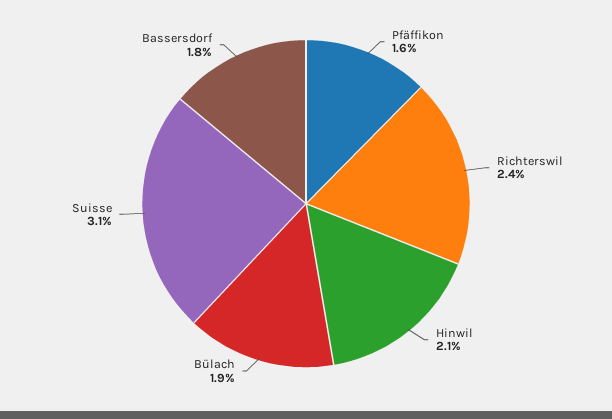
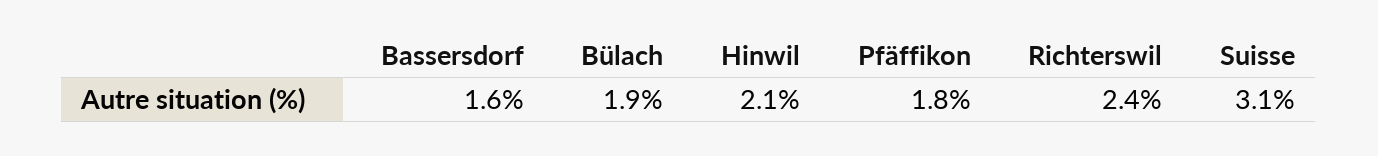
Pfäffikon: 1.6 -> 1.8
Bassersdorf: 1.8 -> 1.6

